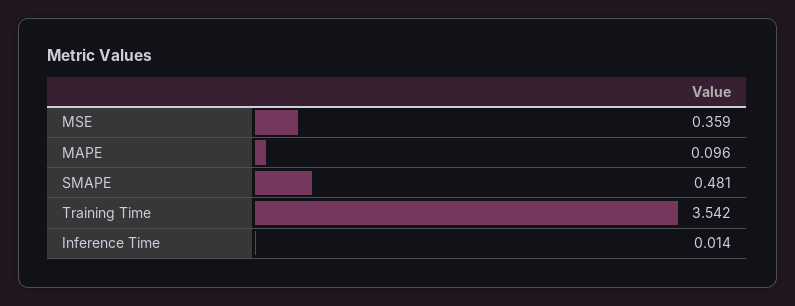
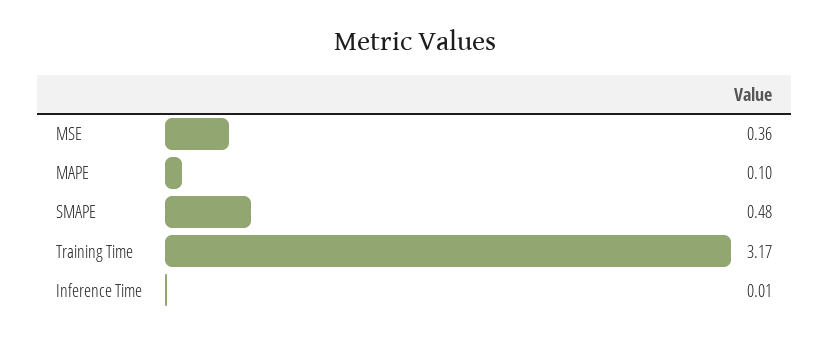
Training Time: 3.542 -> 3.17

